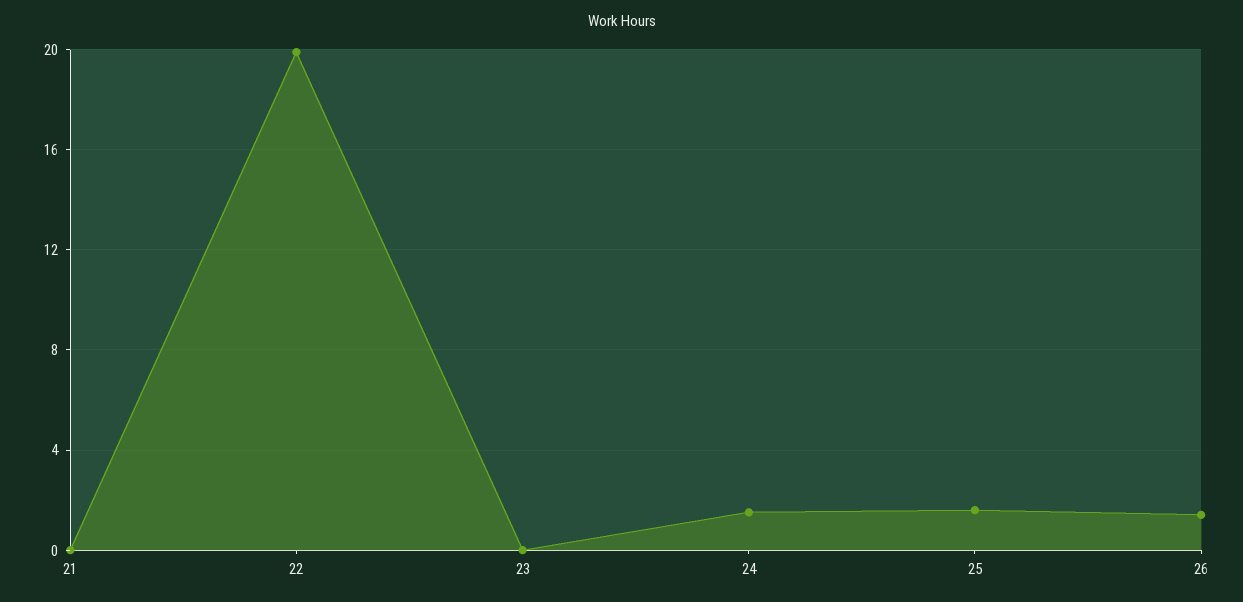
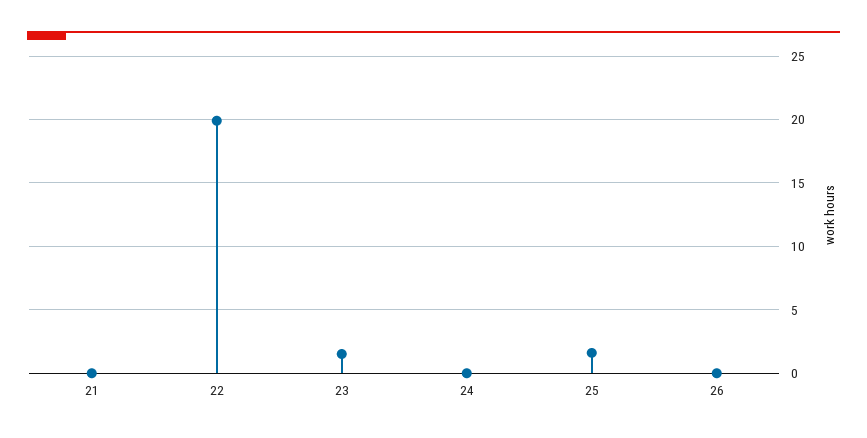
23: 0 -> 1.5
24: 1.5 -> 0
26: 1.5 -> 0

